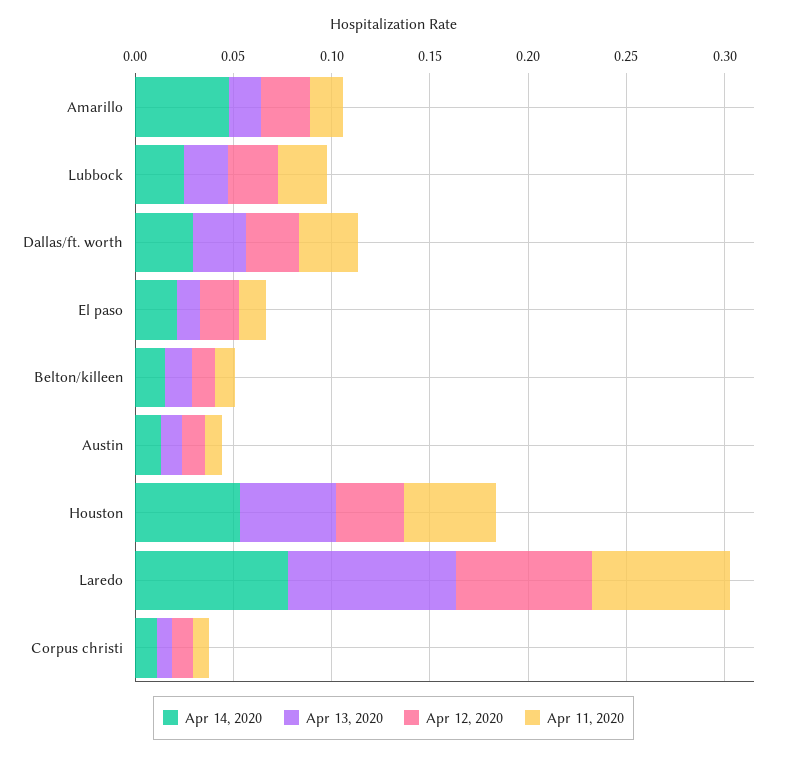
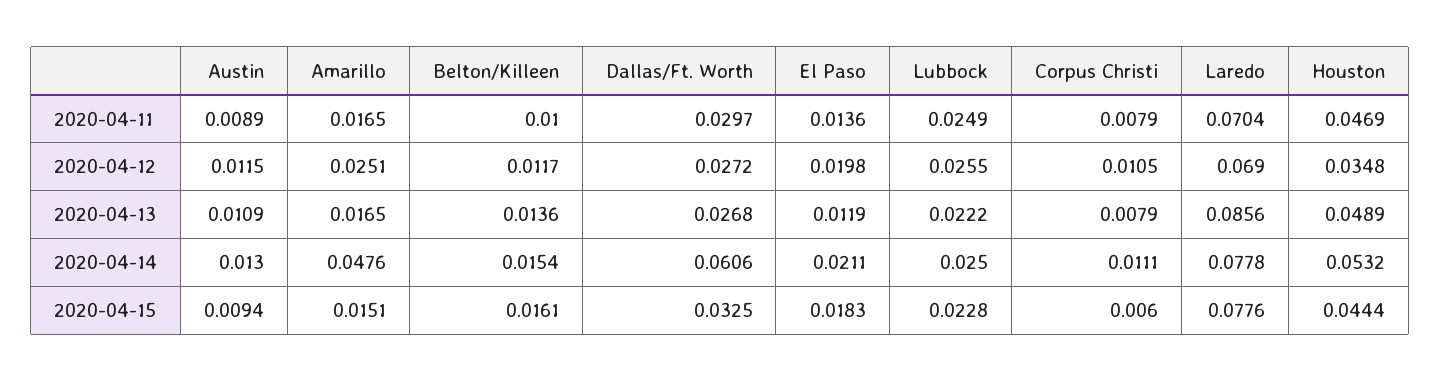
Apr 14, 2020, Dallas/ft. worth: 0.03 -> 0.0606
2020-04-15, Austin: none -> 0.0094
2020-04-15, Amarillo: none -> 0.0151
2020-04-15, Belton/killeen: none -> 0.0161
2020-04-15, Dallas/ft. worth: none -> 0.0325
2020-04-15, El paso: none -> 0.0183
2020-04-15, Lubbock: none -> 0.0228
2020-04-15, Corpus christi: none -> 0.006
2020-04-15, Laredo: none -> 0.0776
2020-04-15, Houston: none -> 0.0444

